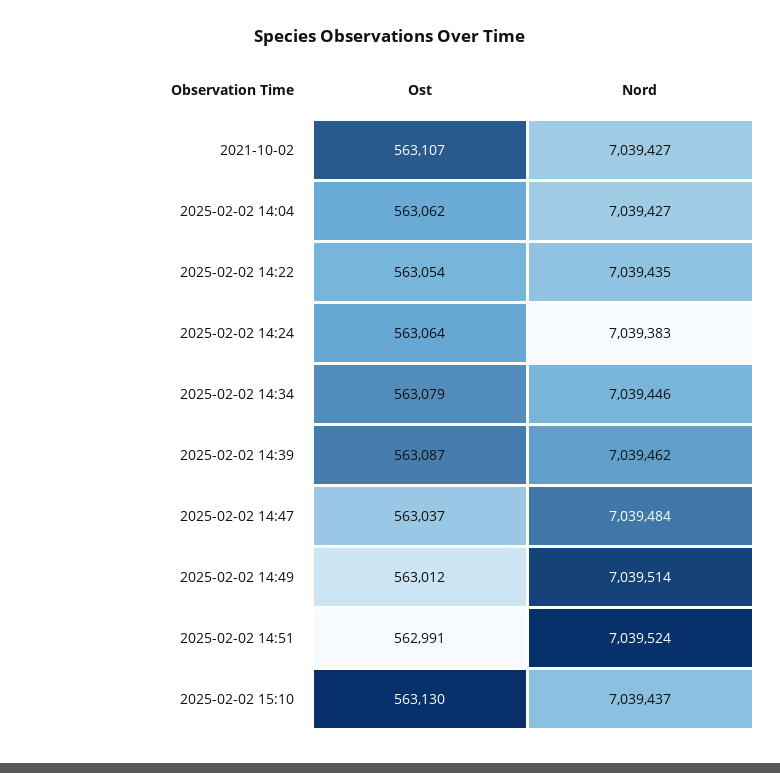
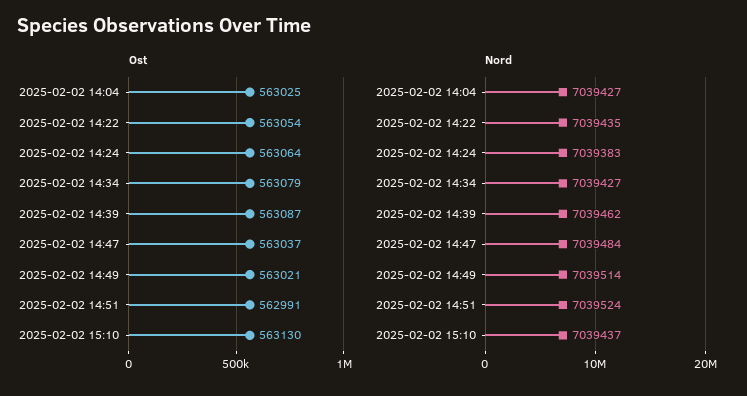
Ost, 2021-10-02: 563107 -> none
Nord, 2021-10-02: 7039427 -> none
Ost, 2025-02-02 14:04: 563062 -> 563025
Nord, 2025-02-02 14:34: 7039446 -> 7039427
Ost, 2025-02-02 14:49: 563012 -> 563021

